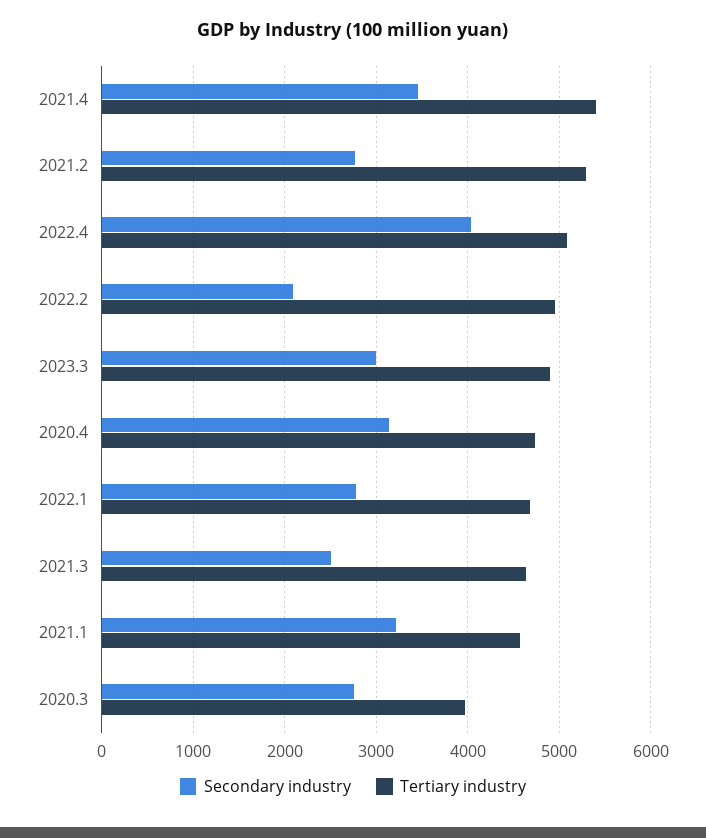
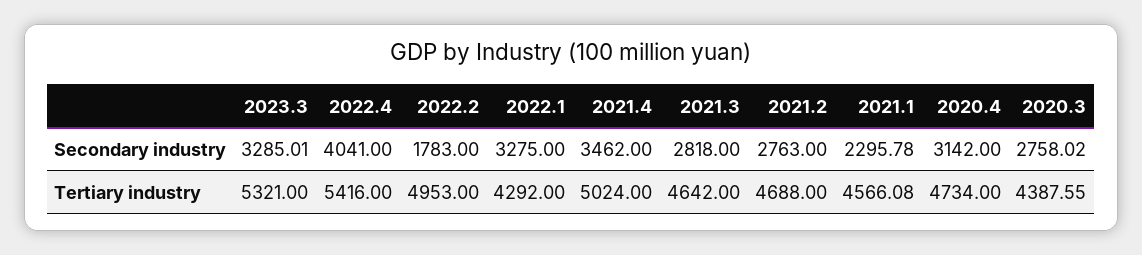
Tertiary industry, 2021.4: 5400 -> 5024
Tertiary industry, 2021.2: 5300 -> 4688
Tertiary industry, 2022.4: 5100 -> 5416
Secondary industry, 2022.2: 2100 -> 1783
Secondary industry, 2023.3: 3000 -> 3285.01
Tertiary industry, 2023.3: 4900 -> 5321
Secondary industry, 2022.1: 2800 -> 3275
Tertiary industry, 2022.1: 4700 -> 4292
Secondary industry, 2021.3: 2500 -> 2818
Secondary industry, 2021.1: 3200 -> 2295.78
Tertiary industry, 2020.3: 4000 -> 4387.55

